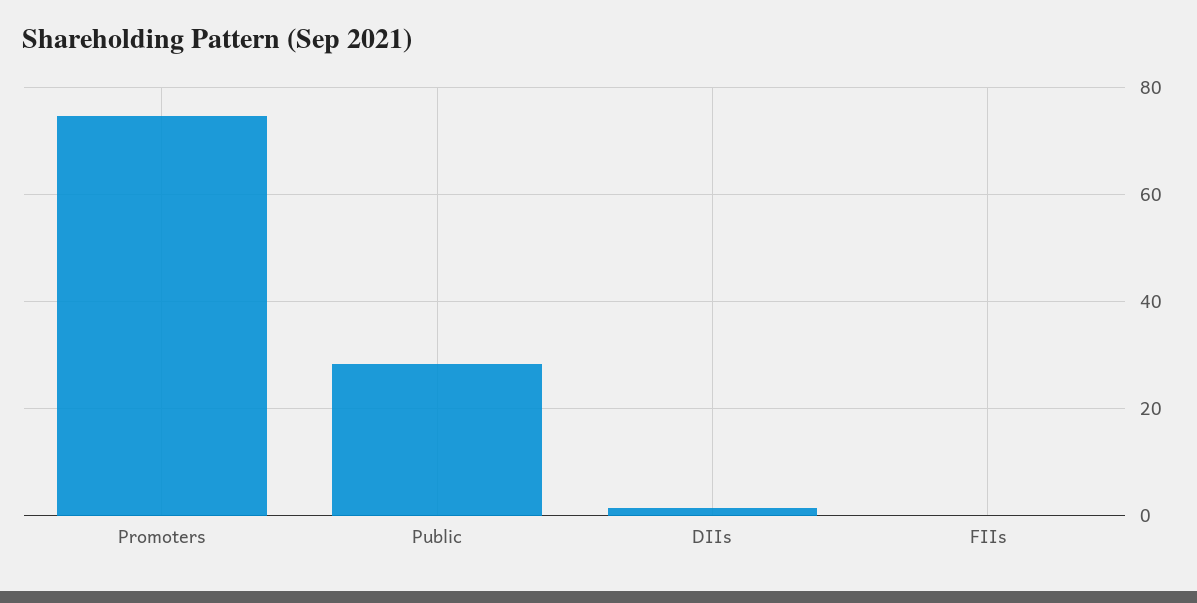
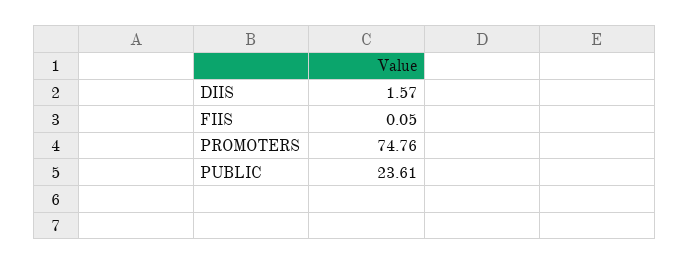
Public: 28 -> 23.61

